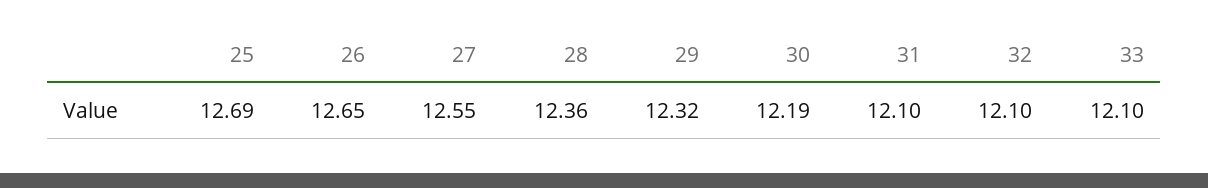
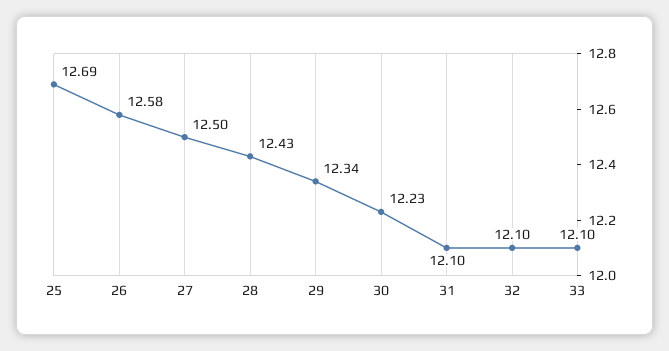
26: 12.65 -> 12.58
27: 12.55 -> 12.5
28: 12.36 -> 12.43
29: 12.32 -> 12.34
30: 12.19 -> 12.23

